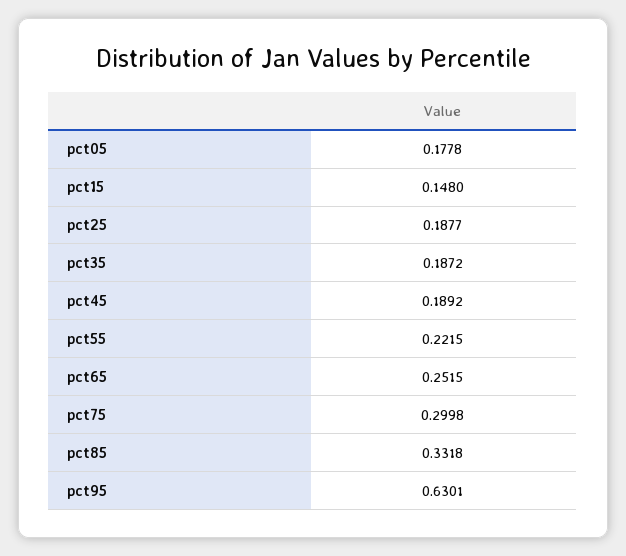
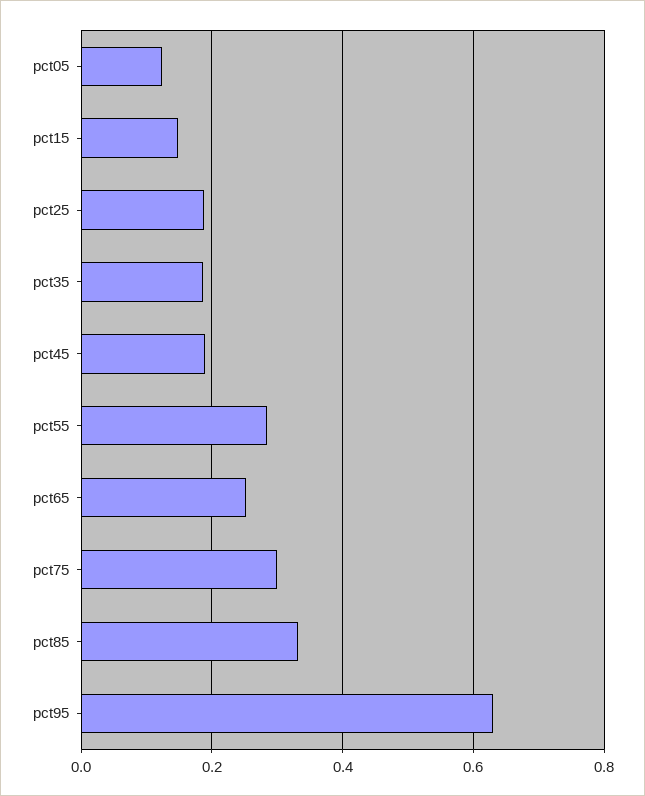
pct05: 0.1778 -> 0.12
pct55: 0.2215 -> 0.28

